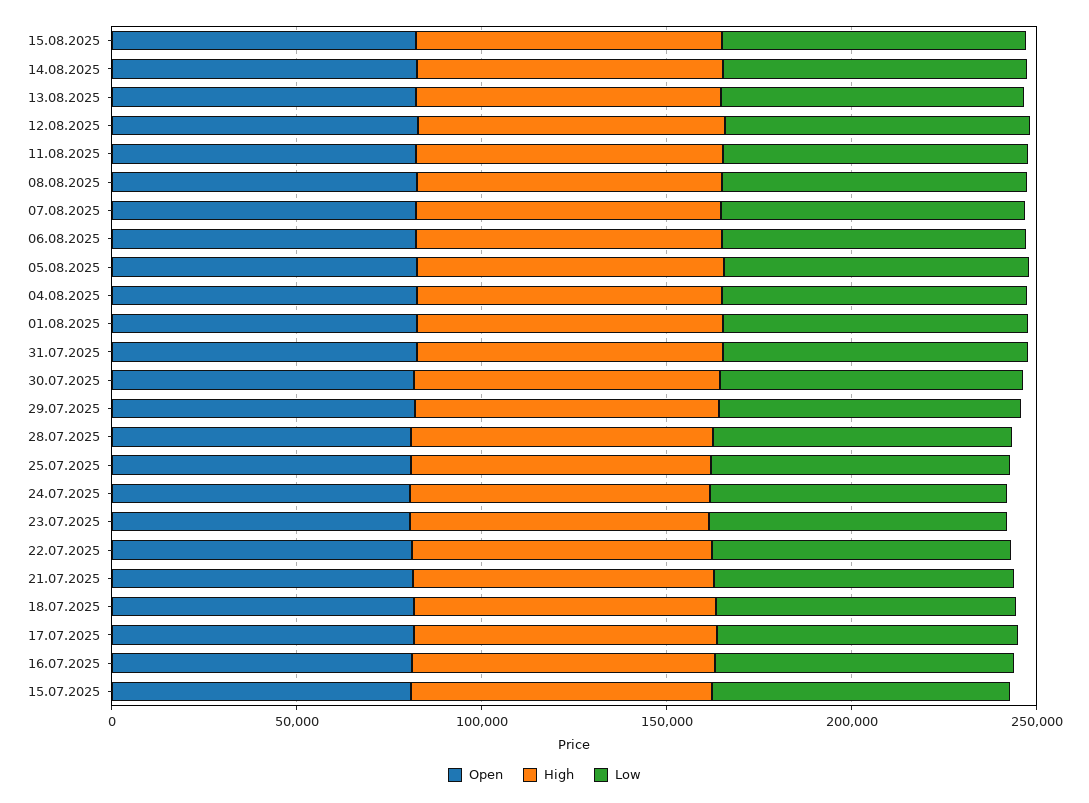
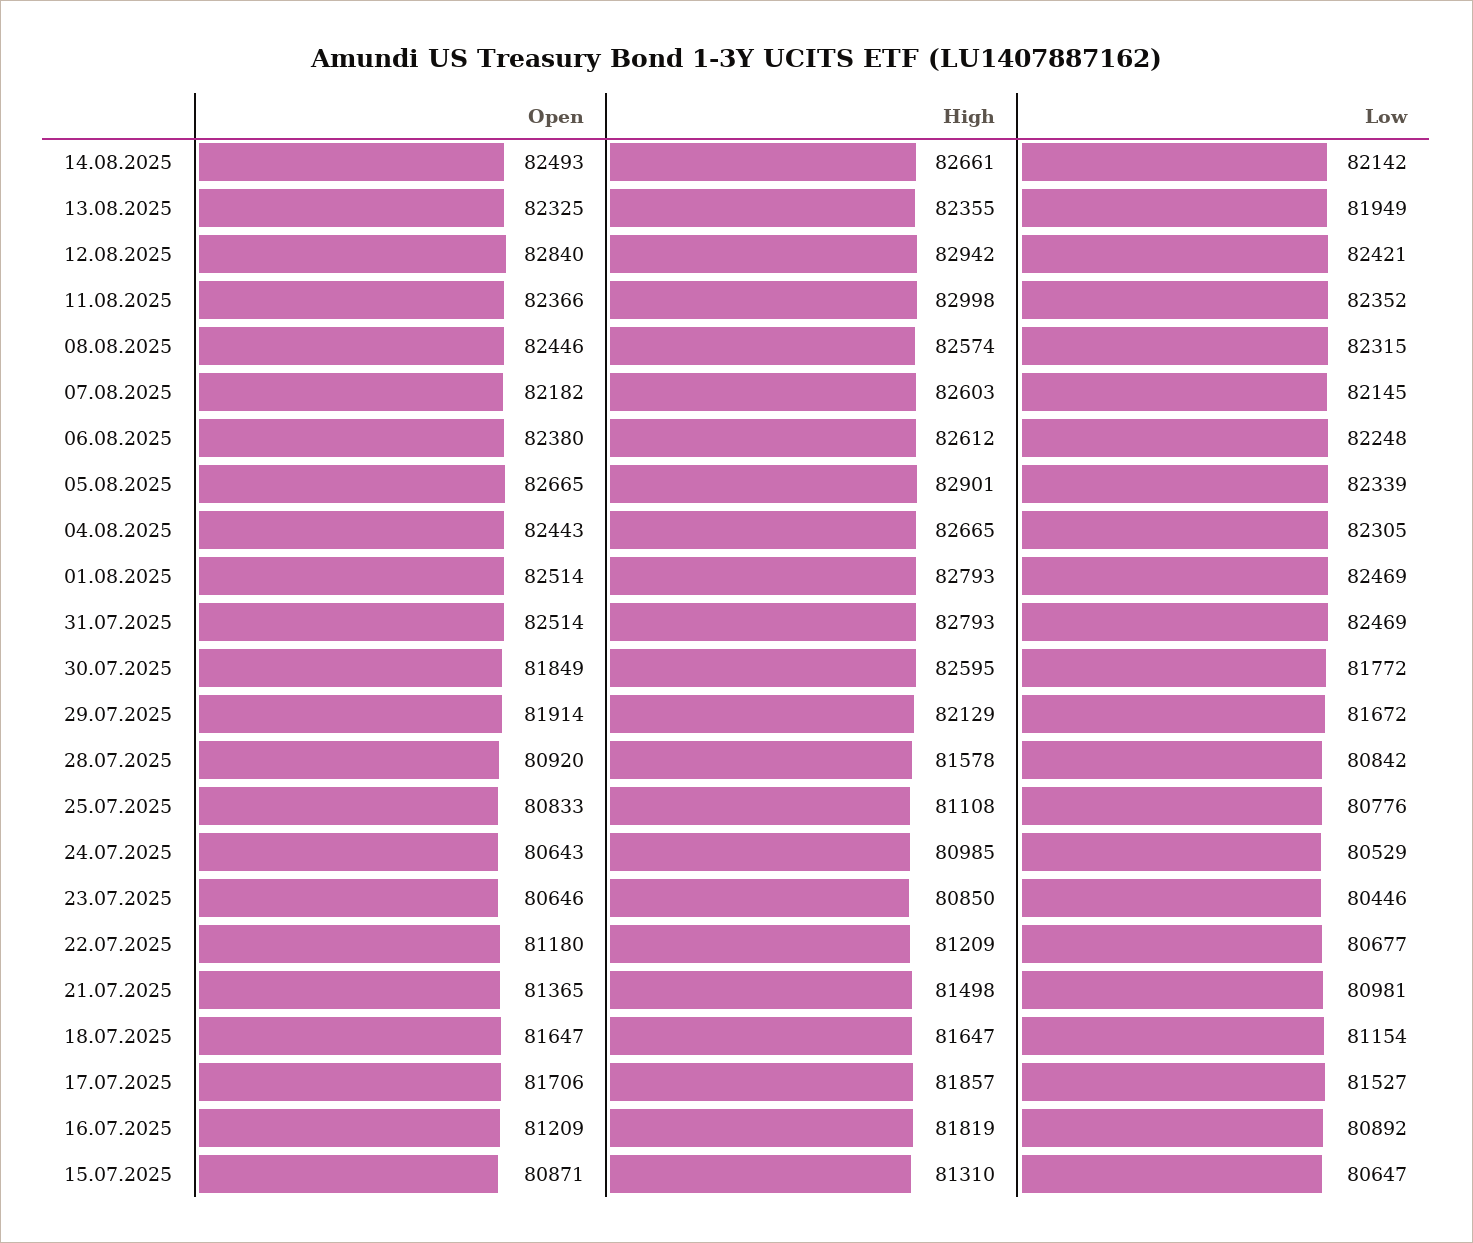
Open, 15.08.2025: 80000 -> none
High, 15.08.2025: 80000 -> none
Low, 15.08.2025: 80000 -> none

